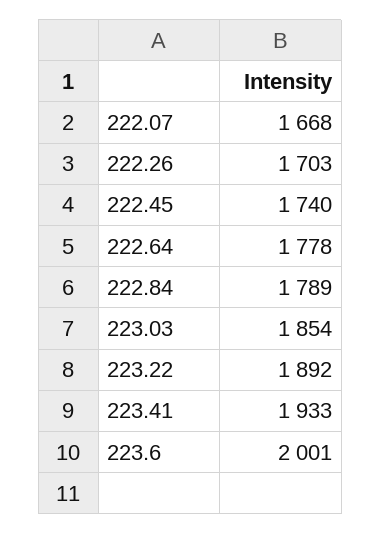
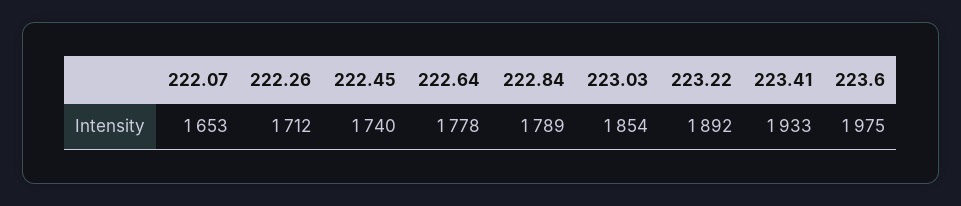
222.07: 1668 -> 1653
222.26: 1703 -> 1712
223.6: 2001 -> 1975

